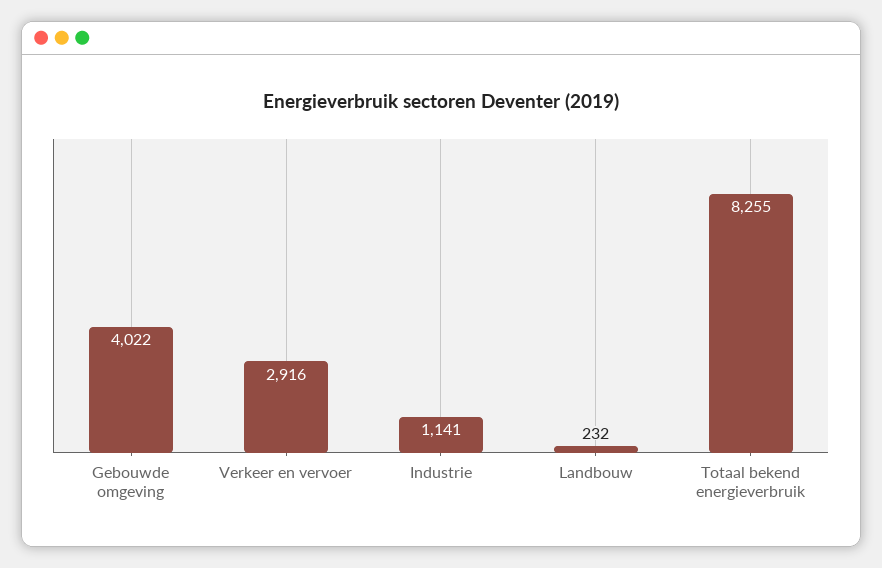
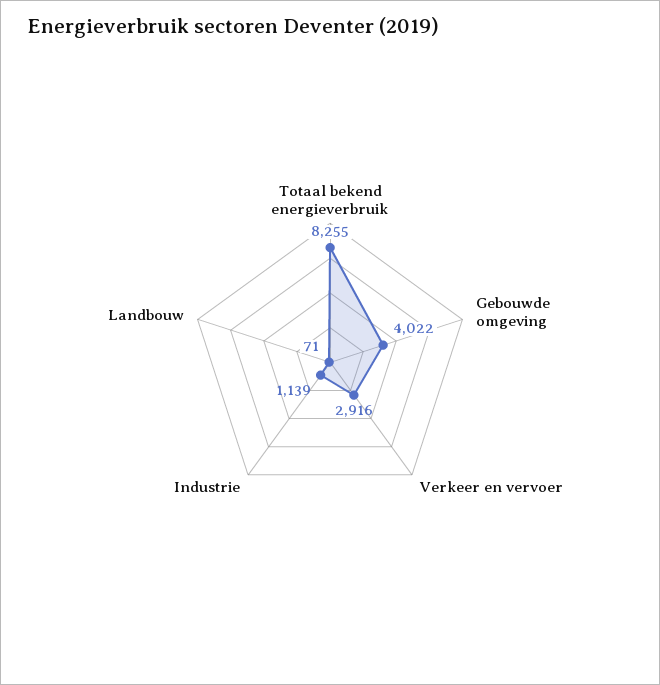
Industrie: 1141 -> 1139
Landbouw: 232 -> 71

